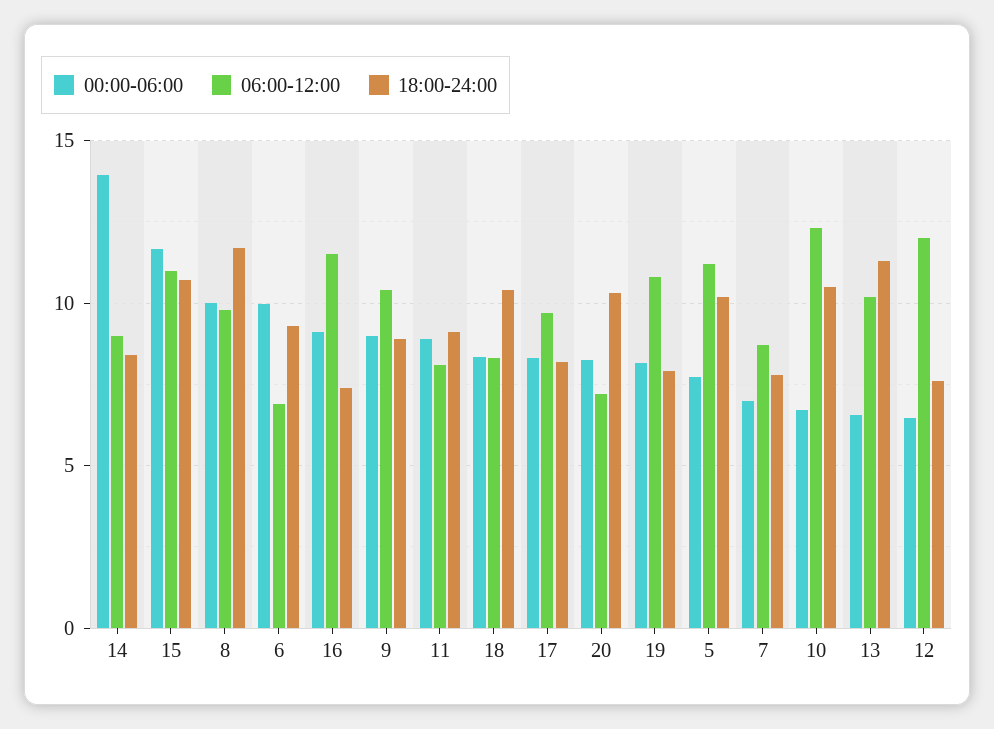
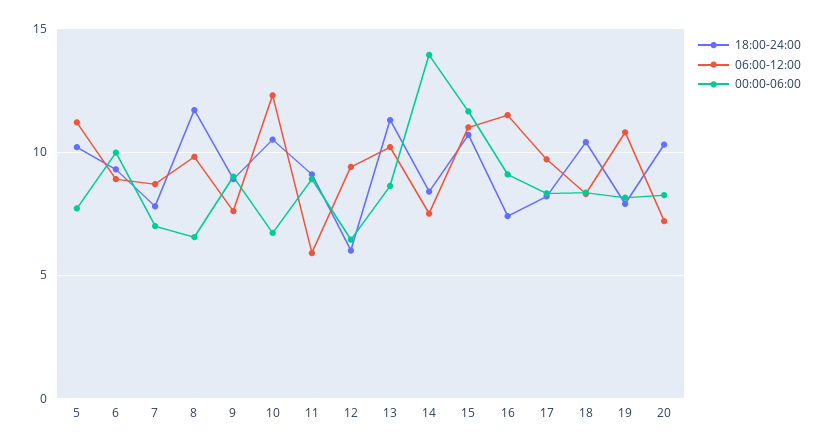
06:00-12:00, 14: 9 -> 7.5
00:00-06:00, 8: 10 -> 6.5
06:00-12:00, 6: 7 -> 9
06:00-12:00, 9: 10.5 -> 7.5
06:00-12:00, 11: 8 -> 6
00:00-06:00, 13: 6.5 -> 8.5
06:00-12:00, 12: 12 -> 9.5
18:00-24:00, 12: 7.5 -> 6

